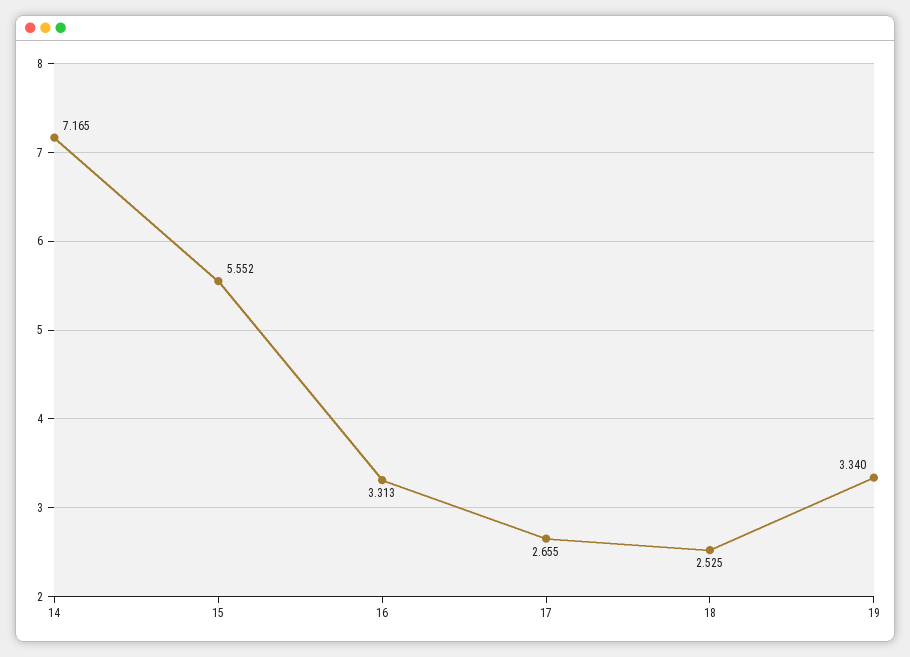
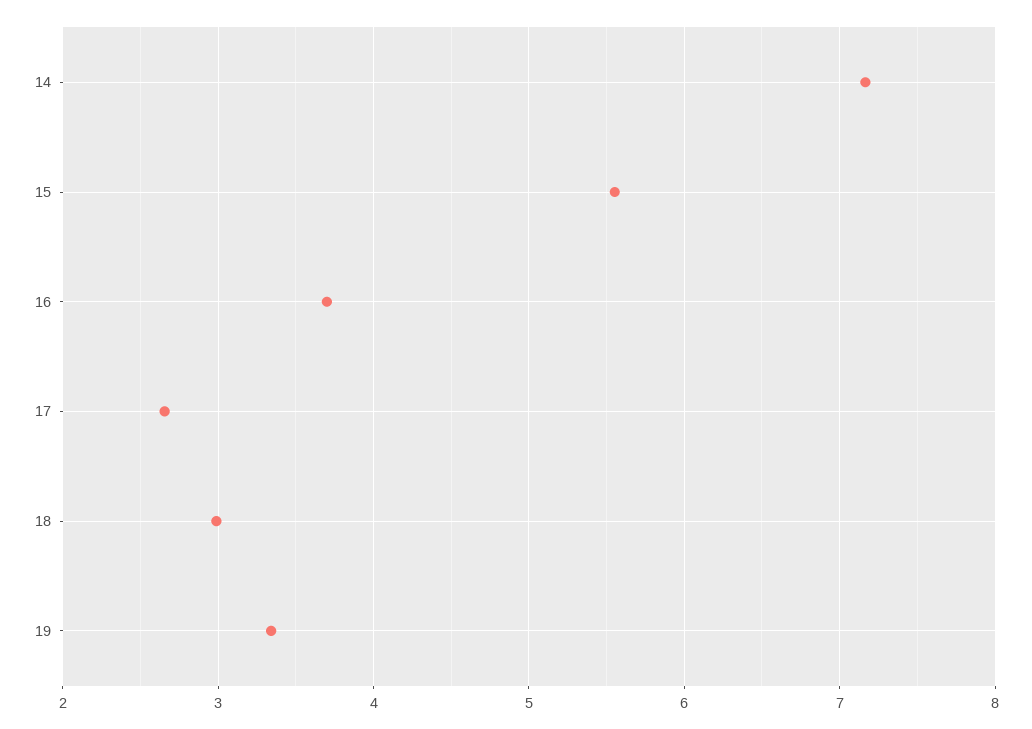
16: 3.313 -> 3.7
18: 2.525 -> 3

